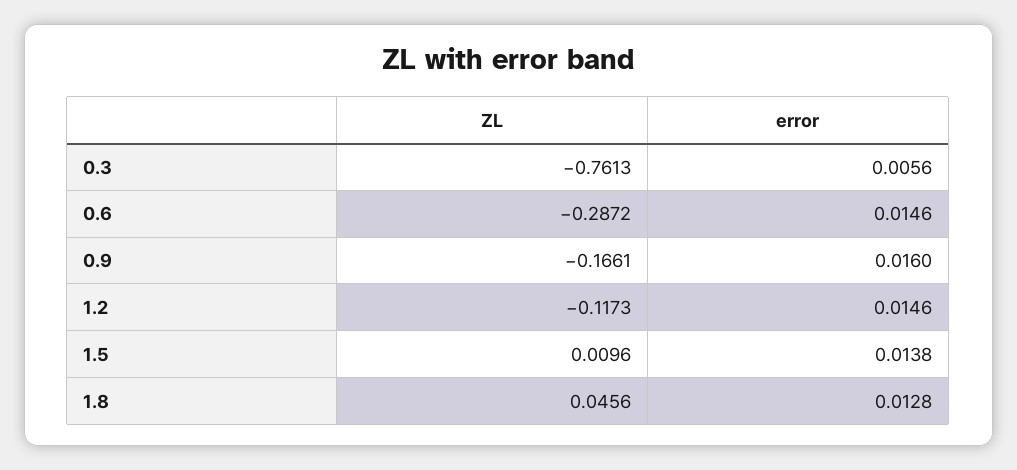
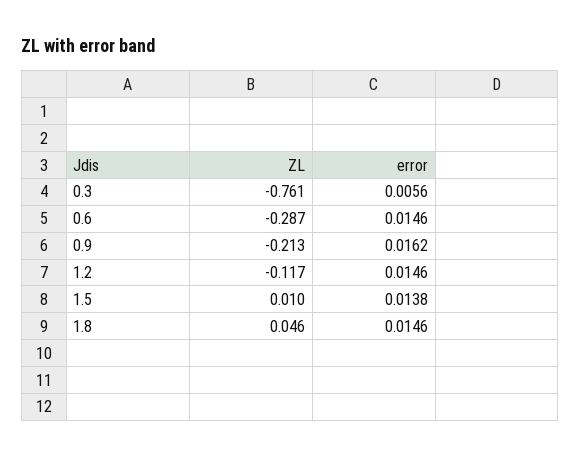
ZL, 0.9: -0.1661 -> -0.213
error, 0.9: 0.016 -> 0.0162
error, 1.8: 0.0128 -> 0.0146

